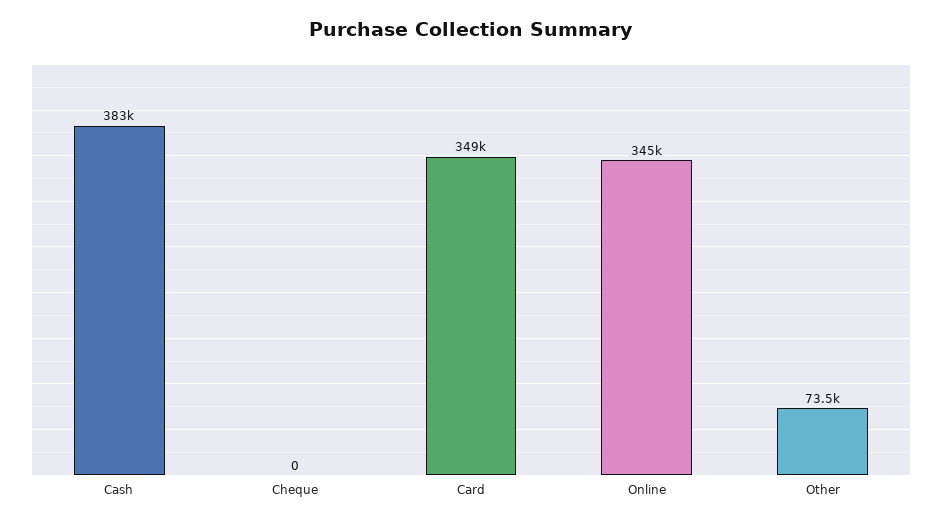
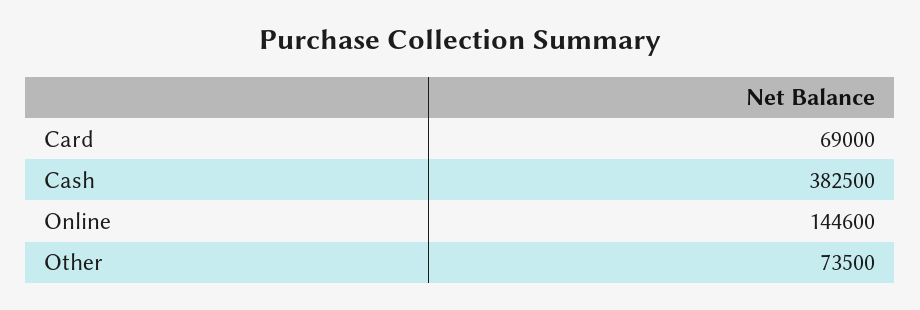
Cheque: 0 -> none
Card: 349000 -> 69000
Online: 345000 -> 144600

